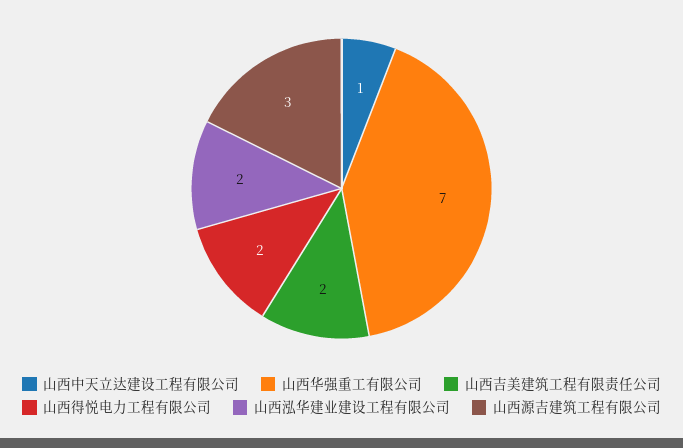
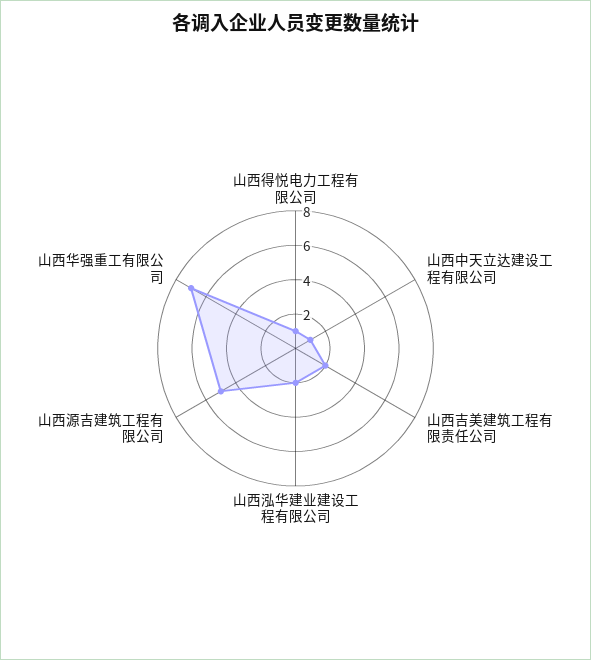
山西得悦电力工程有限公司: 2 -> 1
山西源吉建筑工程有限公司: 3 -> 5

